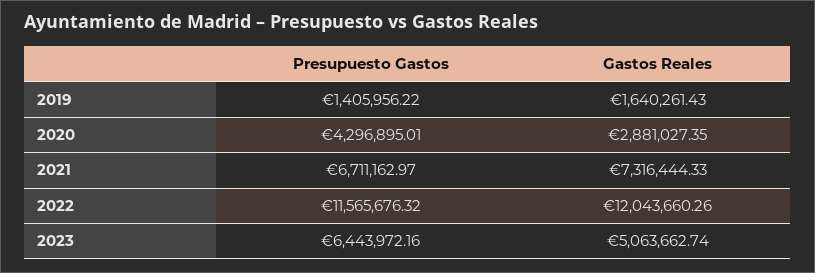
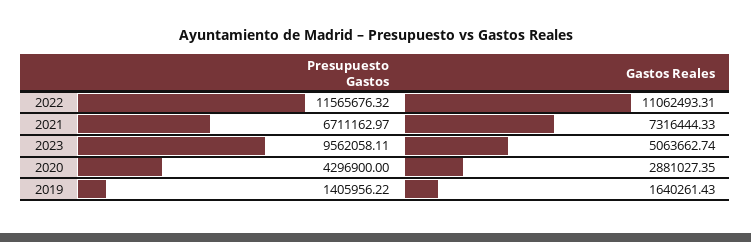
Presupuesto Gastos, 2020: 4296895.01 -> 4296900
Gastos Reales, 2022: 12043660.26 -> 11062493.31
Presupuesto Gastos, 2023: 6443972.16 -> 9562058.11

